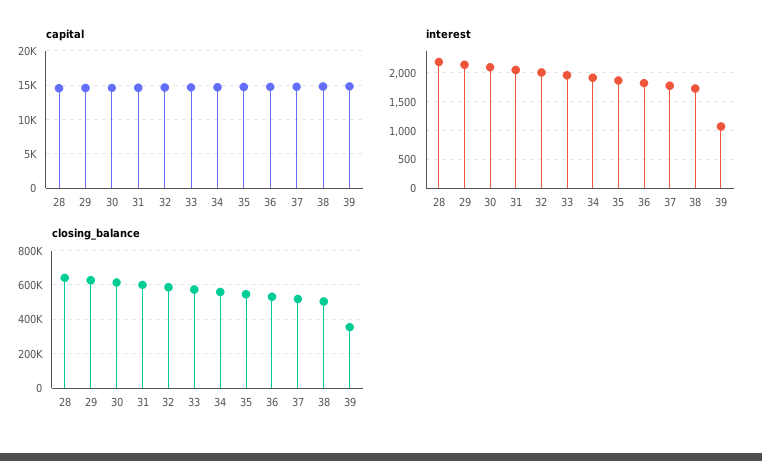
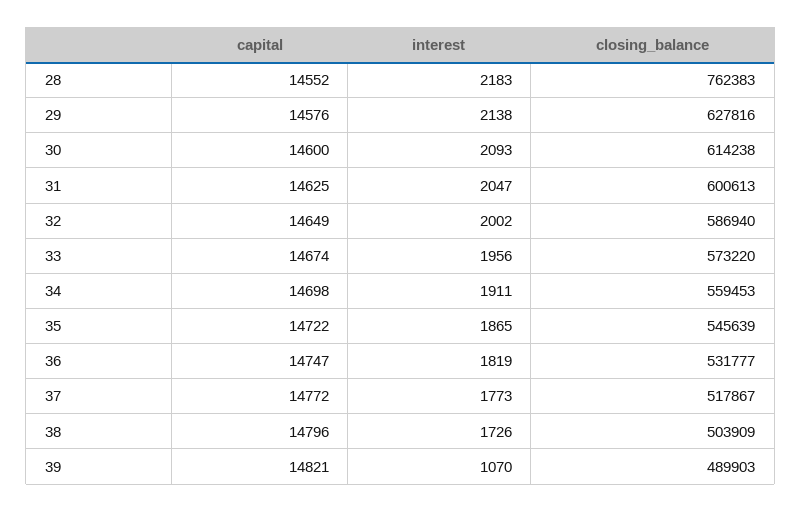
closing_balance, 28: 650000 -> 762383
closing_balance, 39: 350000 -> 489903

